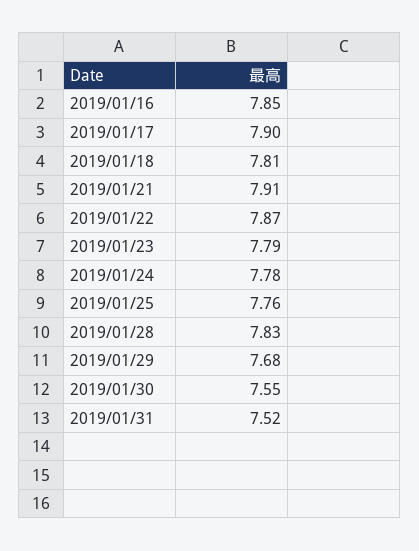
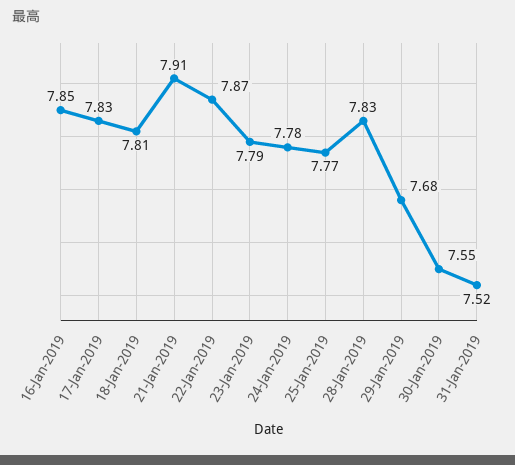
2019/01/17: 7.9 -> 7.83
2019/01/25: 7.76 -> 7.77

